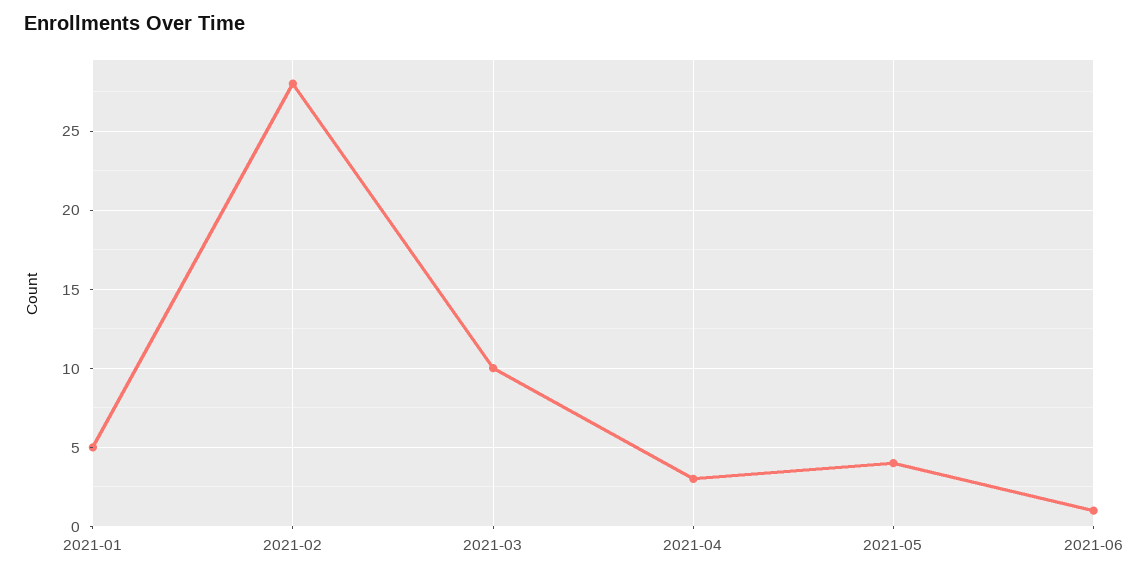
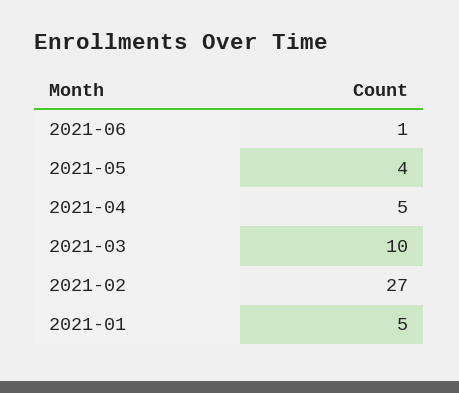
2021-02: 28 -> 27
2021-04: 3 -> 5

